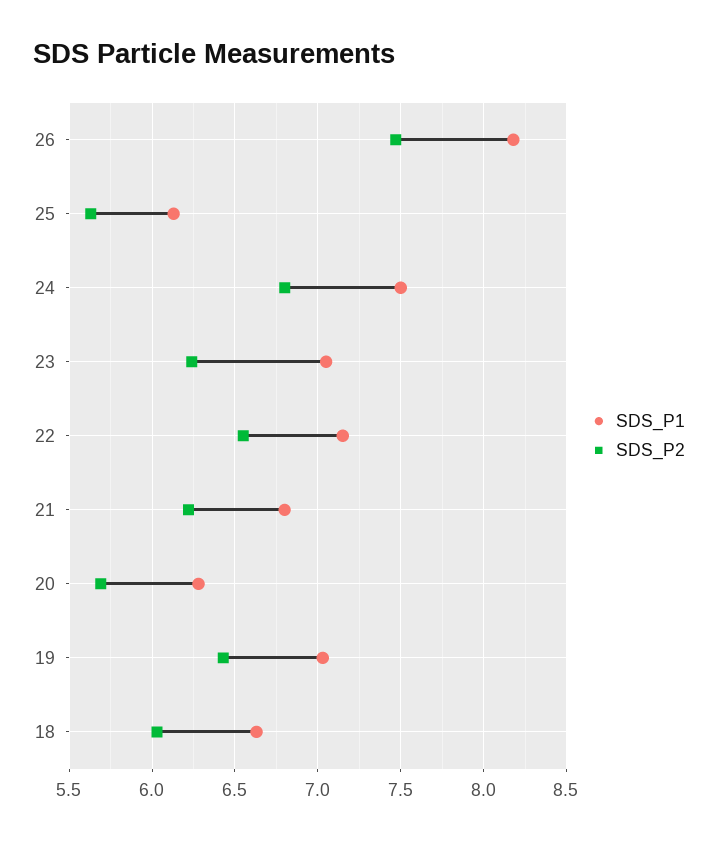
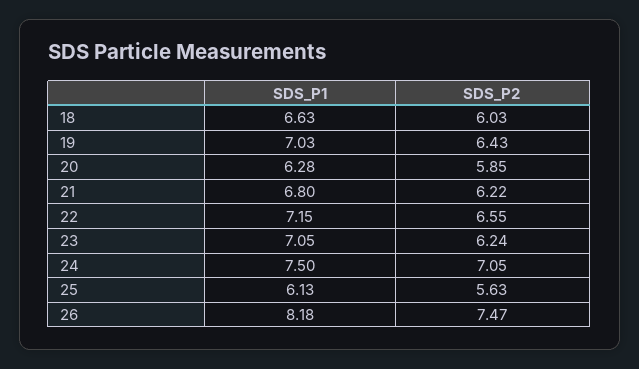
SDS_P2, 24: 6.8 -> 7.05
SDS_P2, 20: 5.7 -> 5.85

